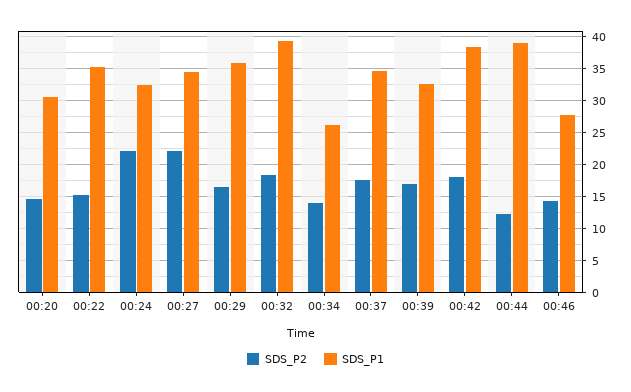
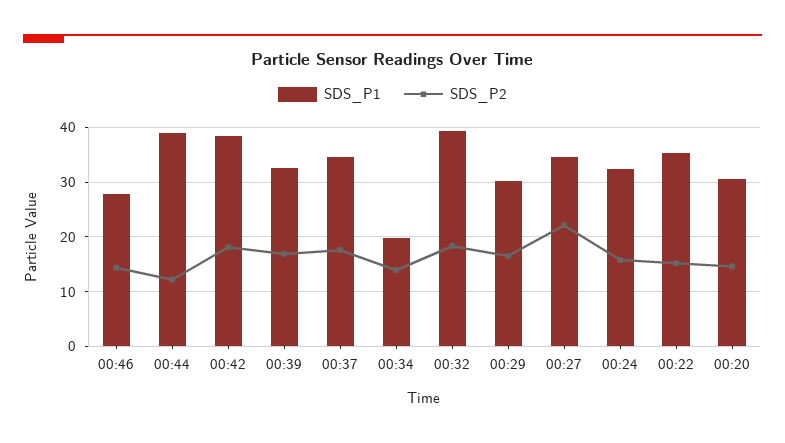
SDS_P2, 00:24: 22 -> 16
SDS_P1, 00:29: 36 -> 30
SDS_P1, 00:34: 26 -> 20

